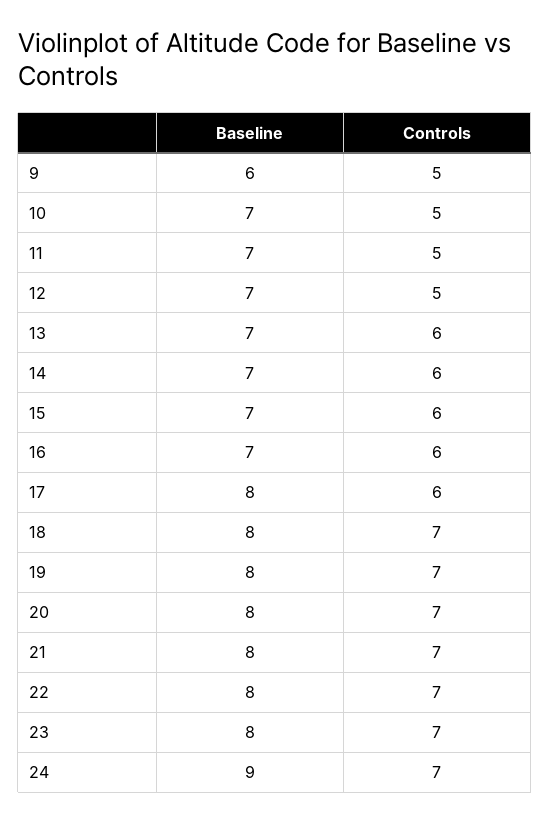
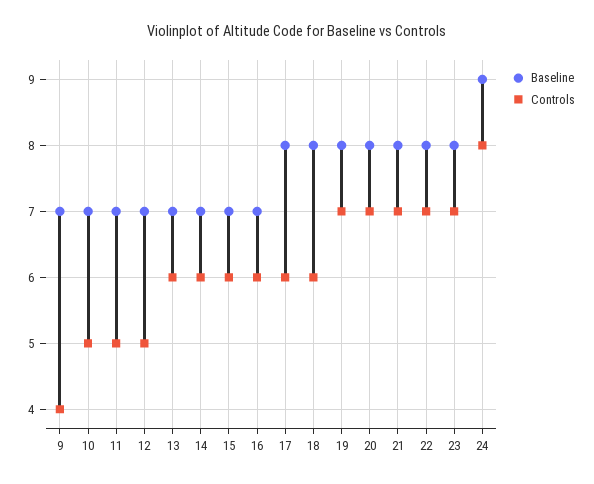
Baseline, 9: 6 -> 7
Controls, 9: 5 -> 4
Controls, 18: 7 -> 6
Controls, 24: 7 -> 8

